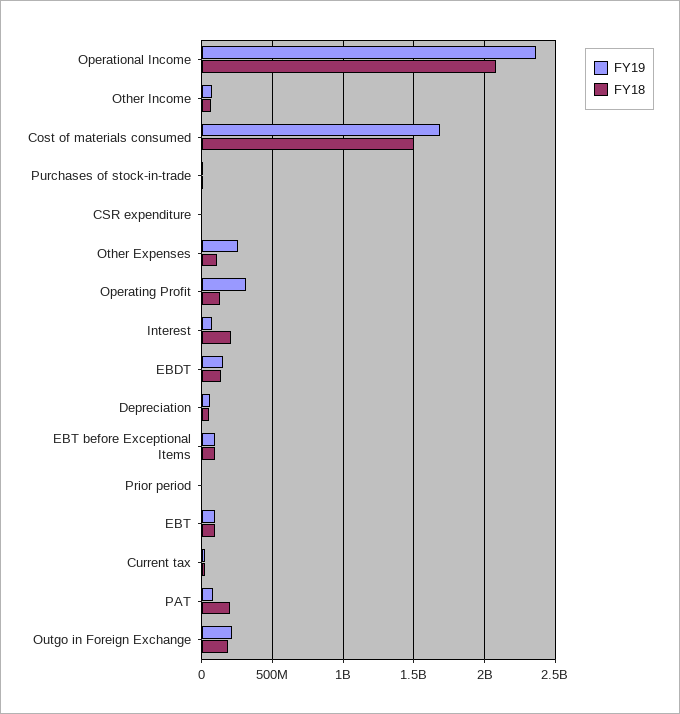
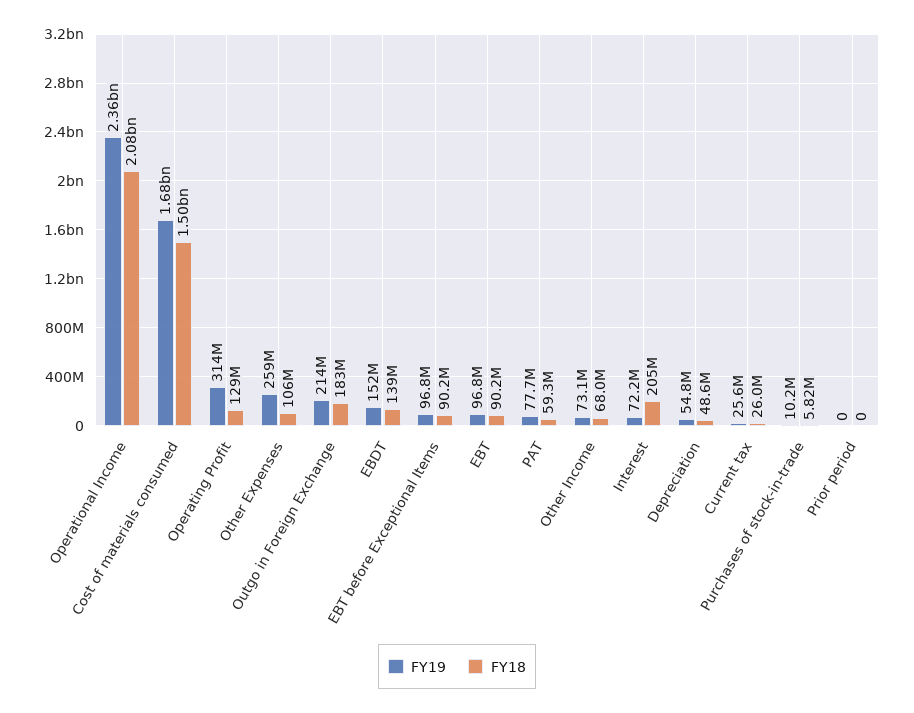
FY19, CSR expenditure: 0 -> none
FY18, CSR expenditure: 0 -> none
FY18, PAT: 200000000 -> 59300000

